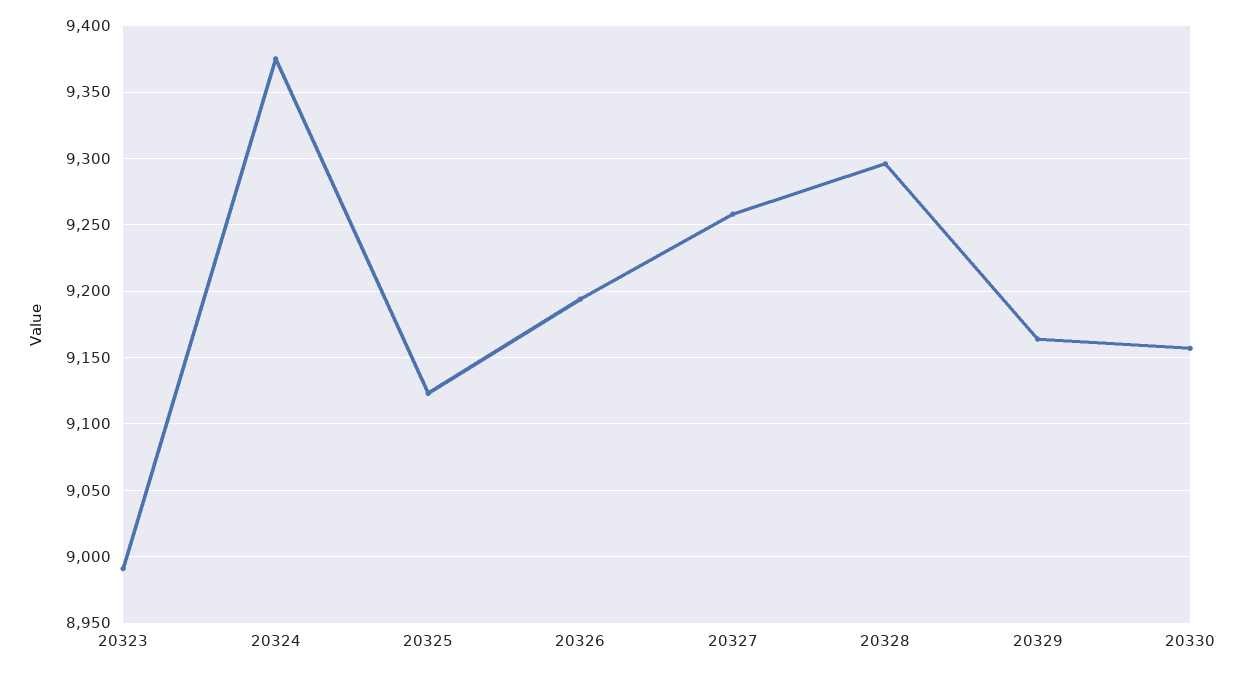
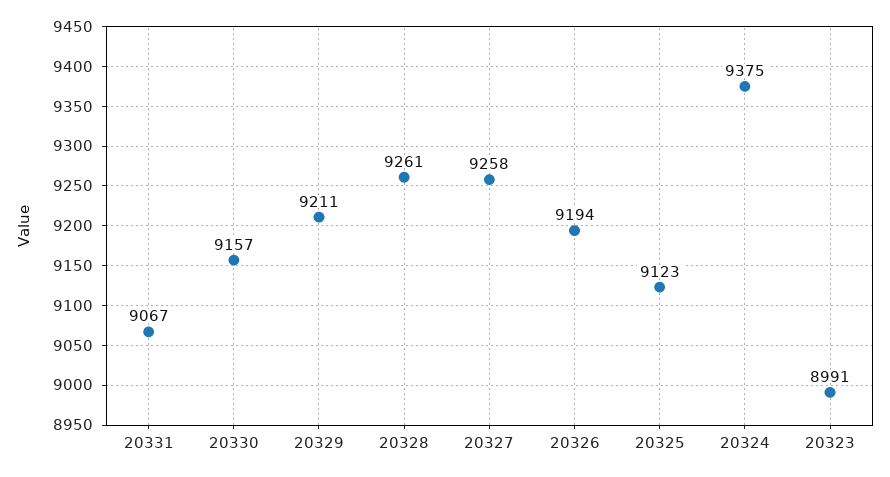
20328: 9295 -> 9261
20329: 9165 -> 9211
20331: none -> 9067

